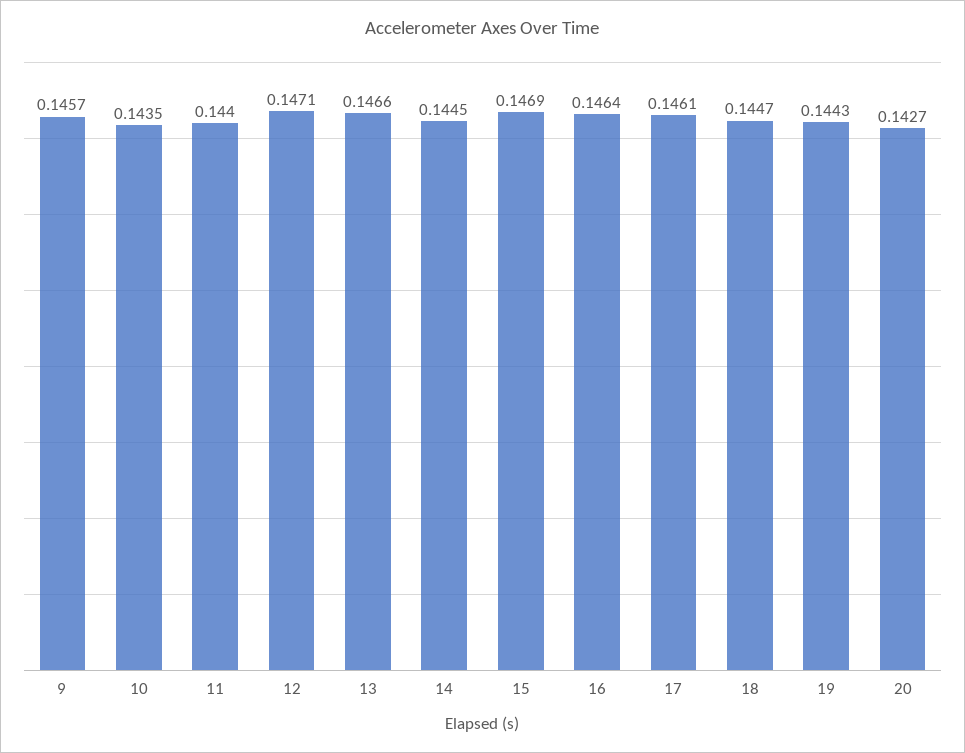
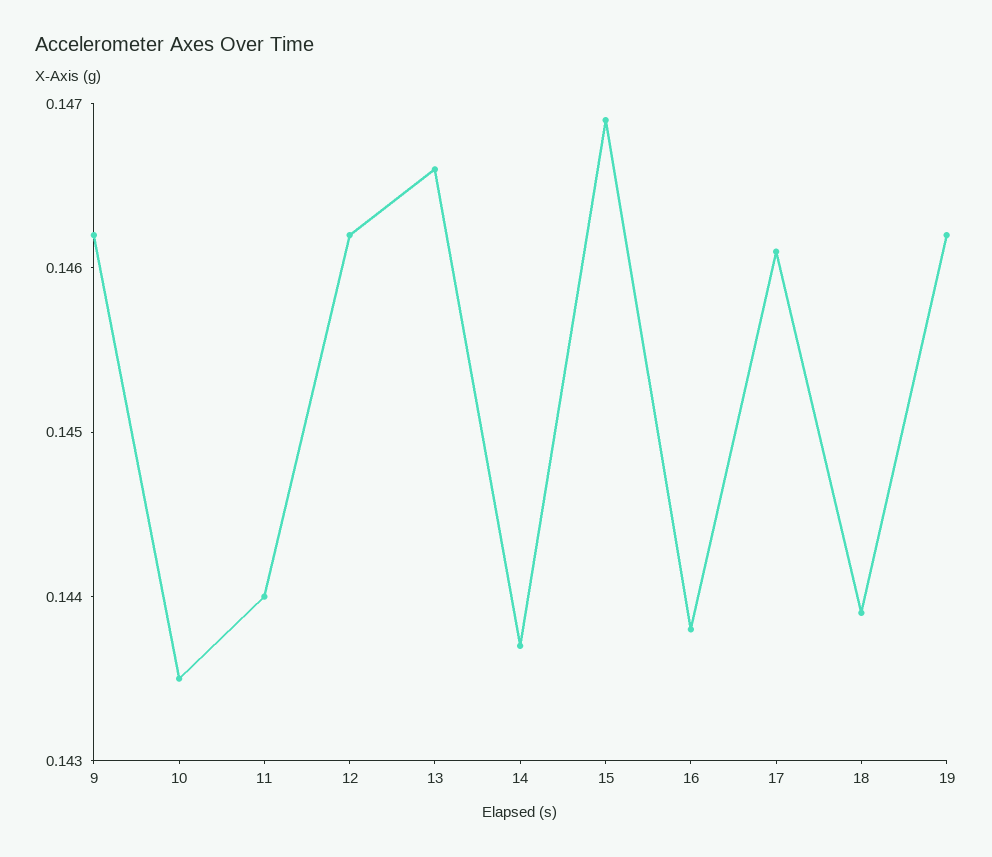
9: 0.1457 -> 0.1462
12: 0.1471 -> 0.1462
14: 0.1445 -> 0.1437
16: 0.1464 -> 0.1438
18: 0.1447 -> 0.1439
19: 0.1443 -> 0.1462
20: 0.1427 -> none

